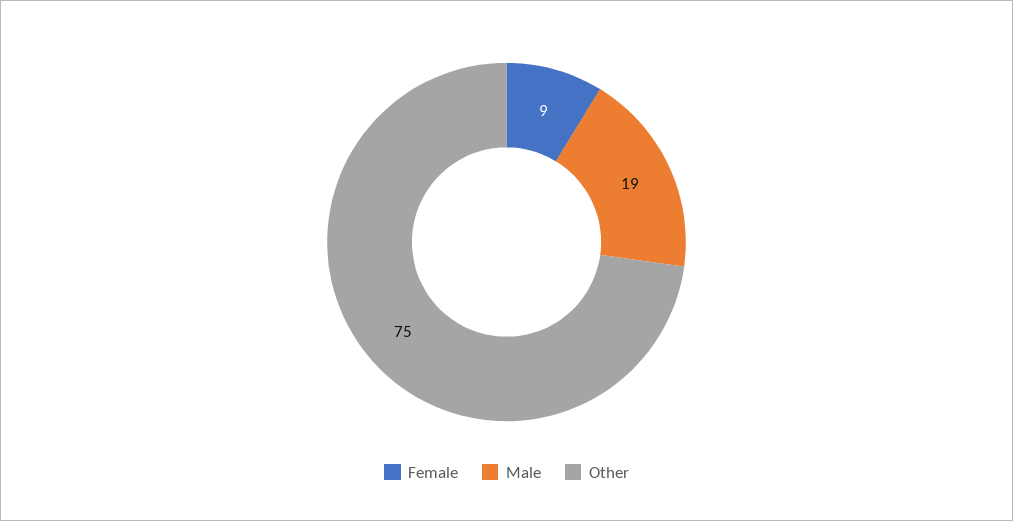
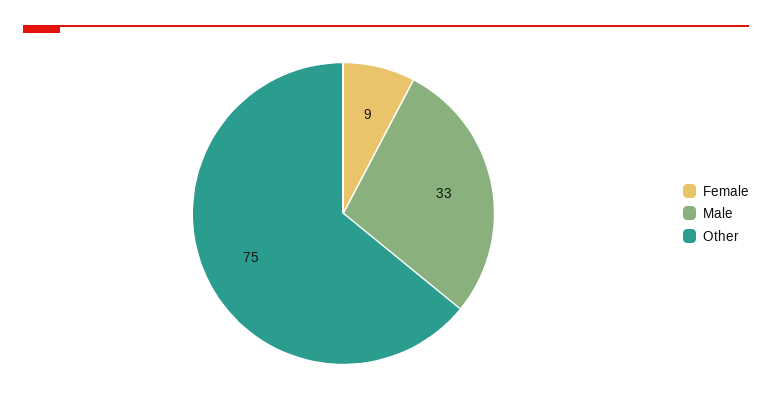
Male: 19 -> 33

